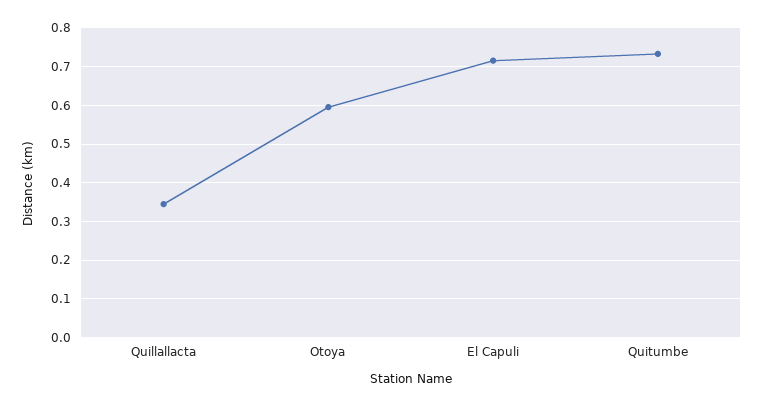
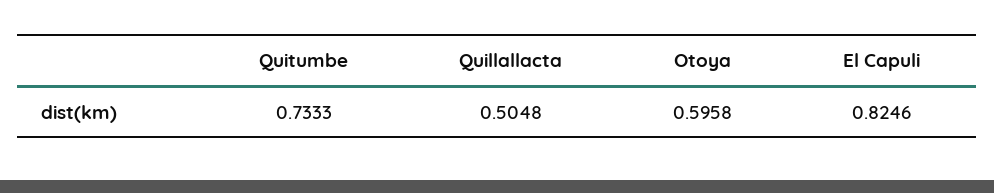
Quillallacta: 0.34 -> 0.5048
El Capuli: 0.72 -> 0.8246

